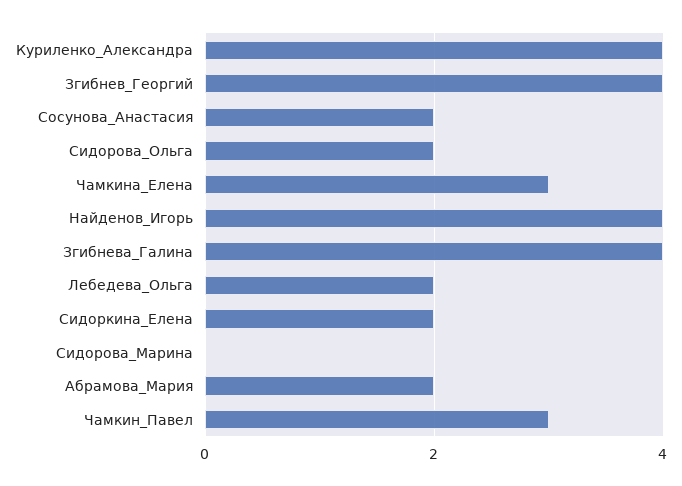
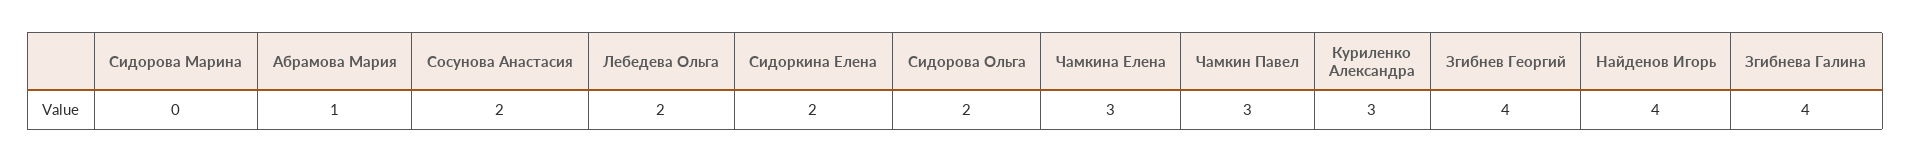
Куриленко_Александра: 4 -> 3
Абрамова_Мария: 2 -> 1

